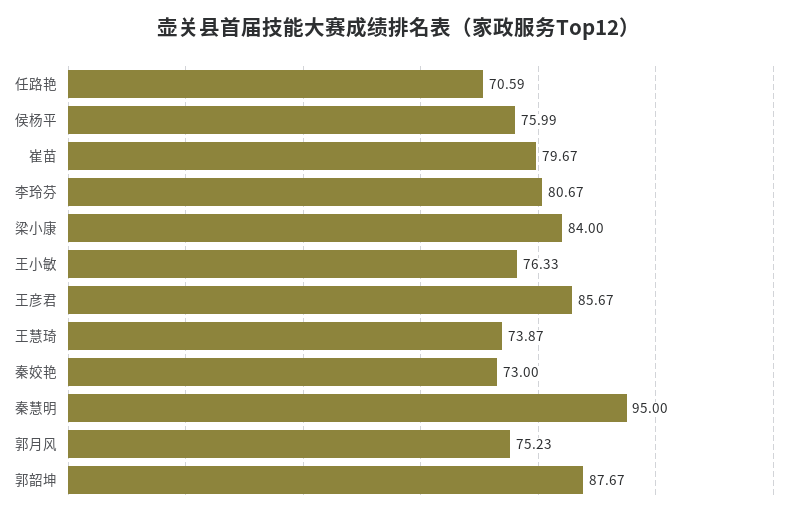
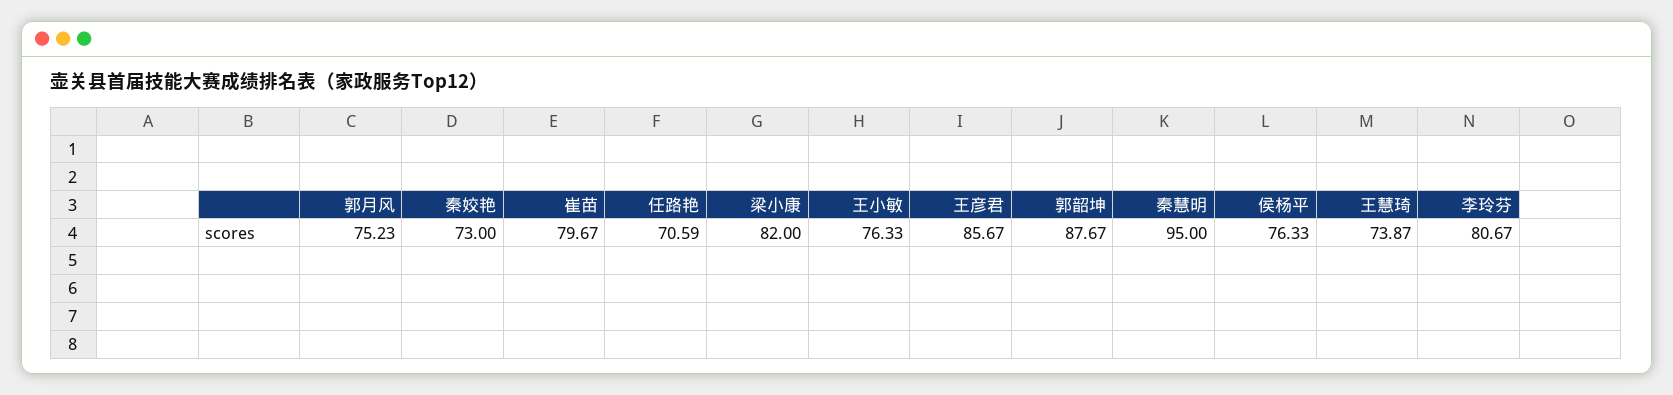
侯杨平: 75.99 -> 76.33
梁小康: 84 -> 82

